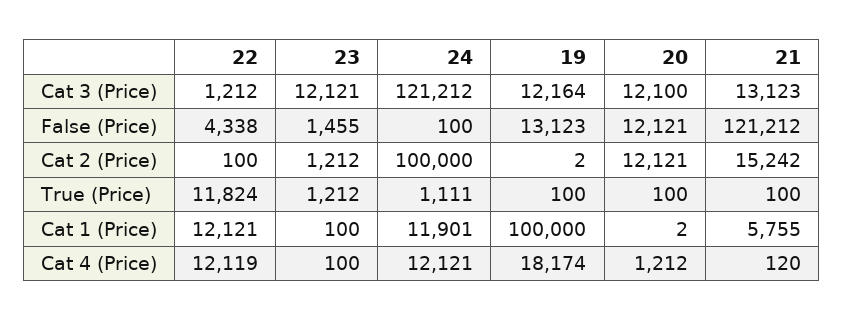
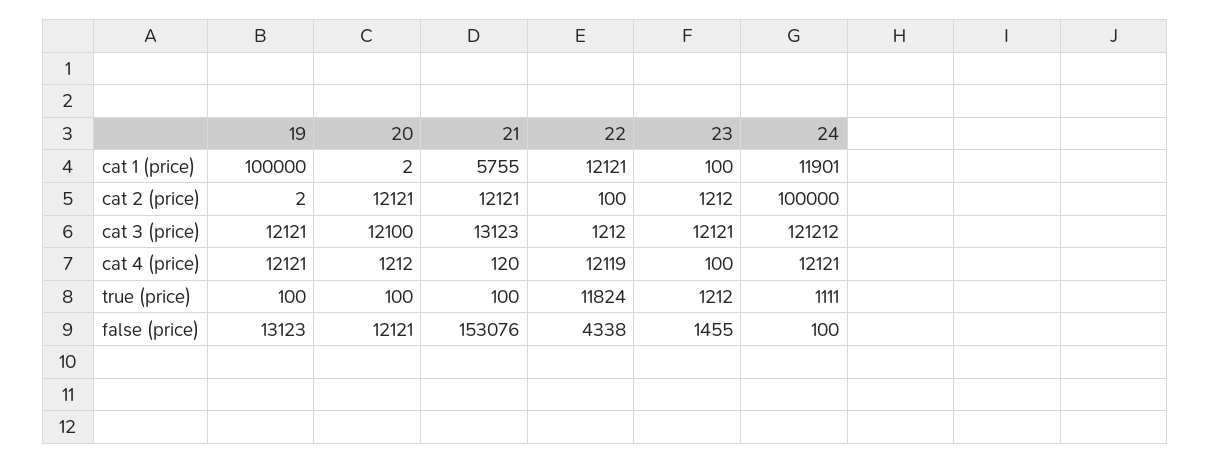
19, Cat 3 (Price): 12164 -> 12121
21, False (Price): 121212 -> 153076
21, Cat 2 (Price): 15242 -> 12121
19, Cat 4 (Price): 18174 -> 12121

